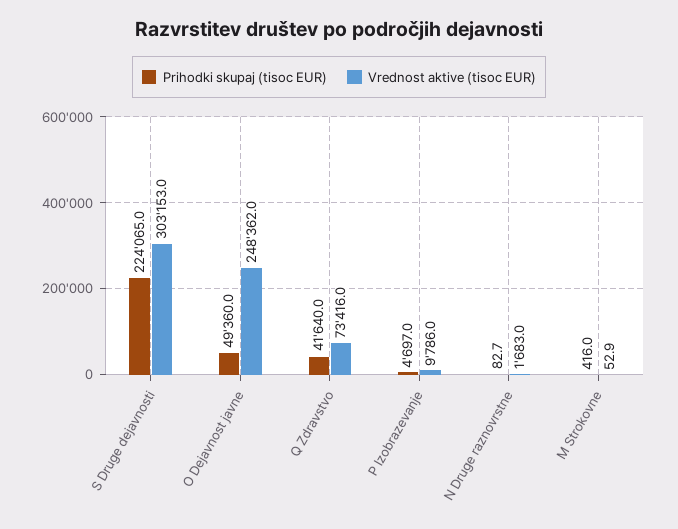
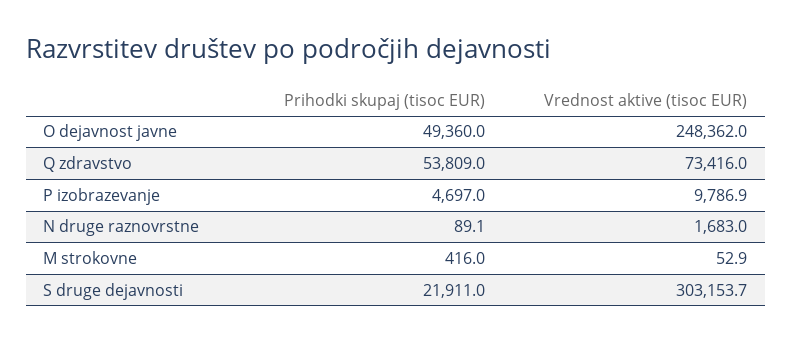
Prihodki skupaj (tisoc EUR), S Druge dejavnosti: 224065 -> 21911
Vrednost aktive (tisoc EUR), S Druge dejavnosti: 303153 -> 303153.7
Prihodki skupaj (tisoc EUR), Q Zdravstvo: 41640 -> 53809
Vrednost aktive (tisoc EUR), P Izobrazevanje: 9786 -> 9786.9
Prihodki skupaj (tisoc EUR), N Druge raznovrstne: 82.7 -> 89.1

